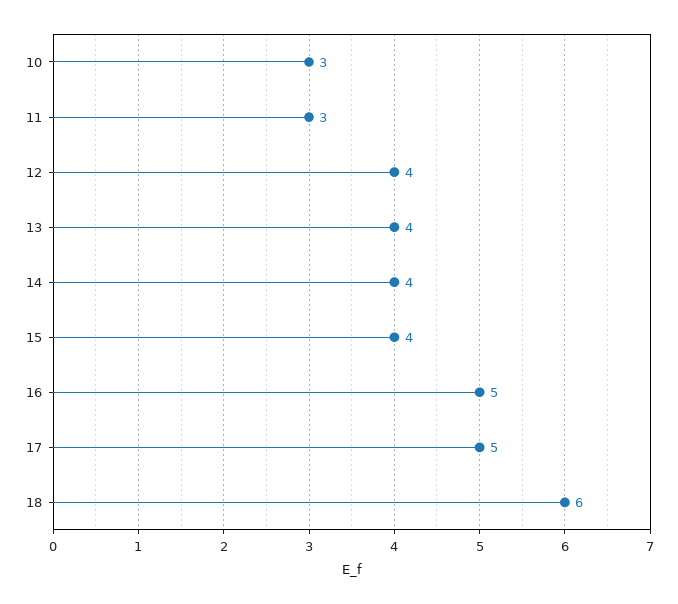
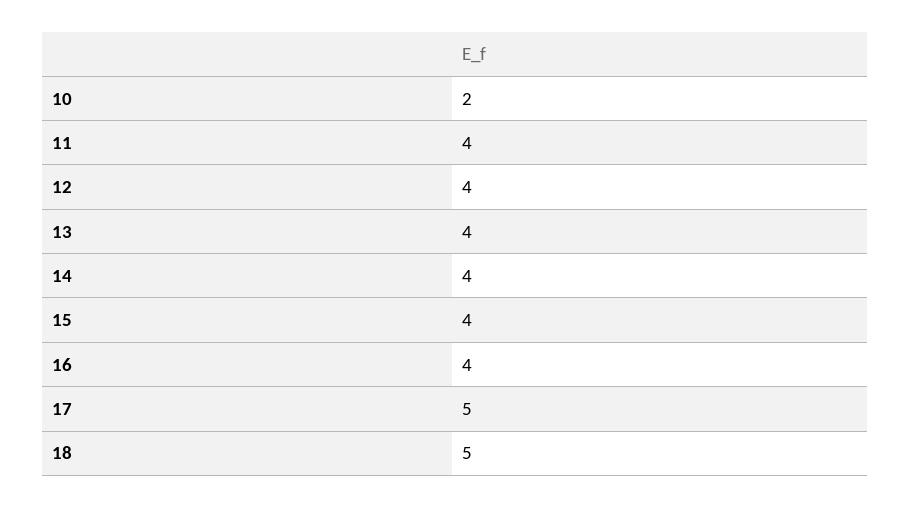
10: 3 -> 2
11: 3 -> 4
16: 5 -> 4
18: 6 -> 5

